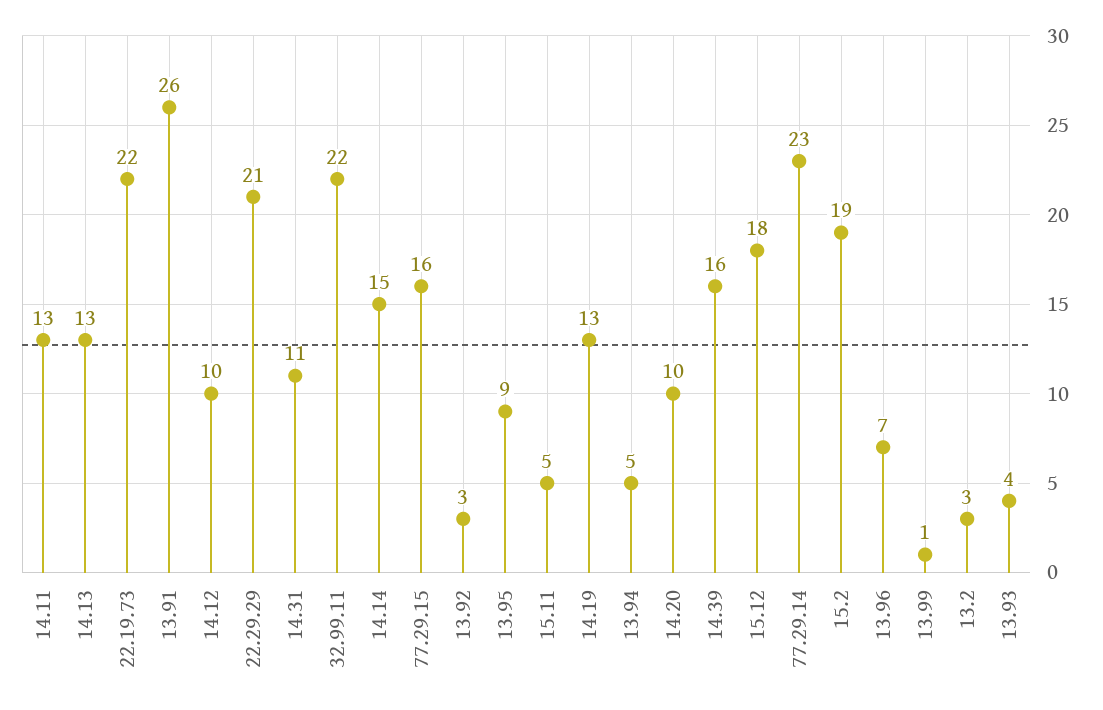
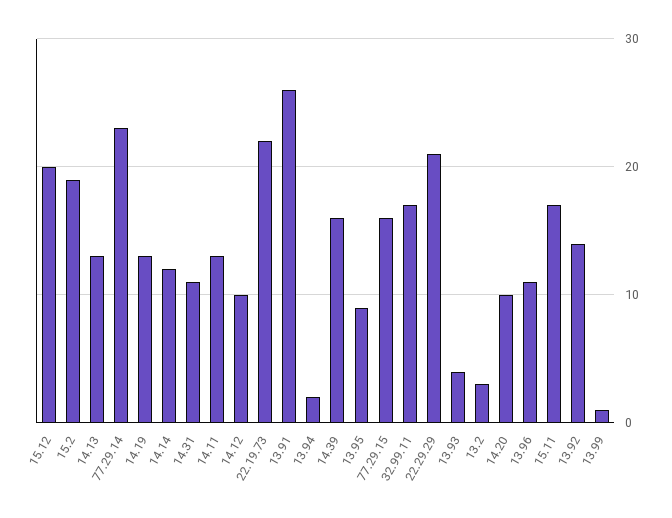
32.99.11: 22 -> 17
14.14: 15 -> 12
13.92: 3 -> 14
15.11: 5 -> 17
13.94: 5 -> 2
15.12: 18 -> 20
13.96: 7 -> 11

